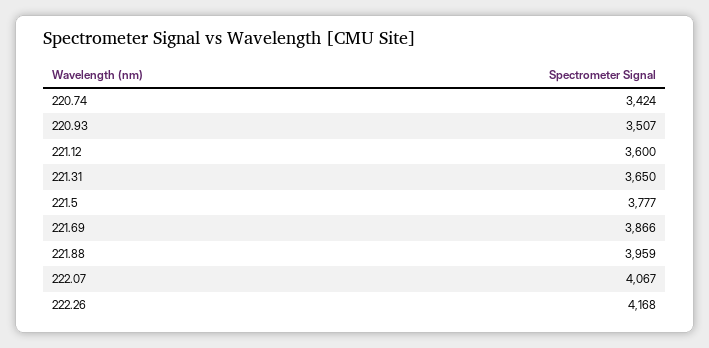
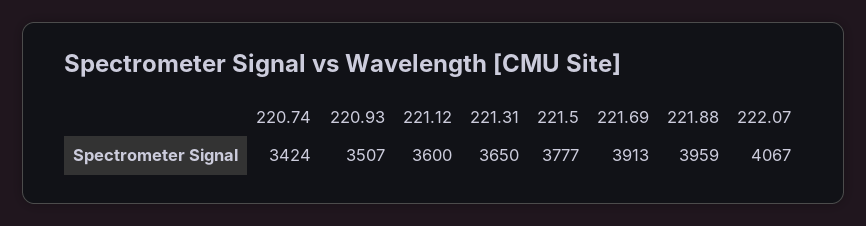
221.69: 3866 -> 3913
222.26: 4168 -> none

